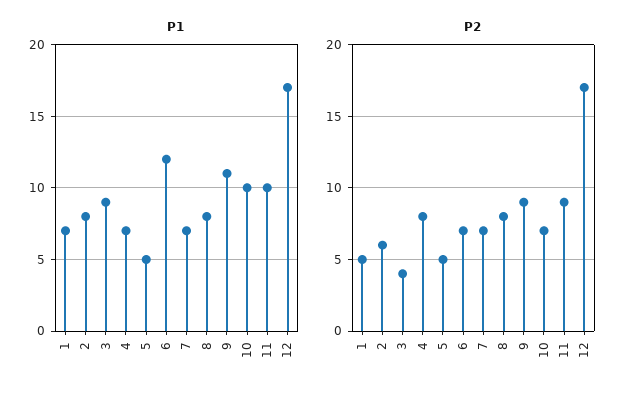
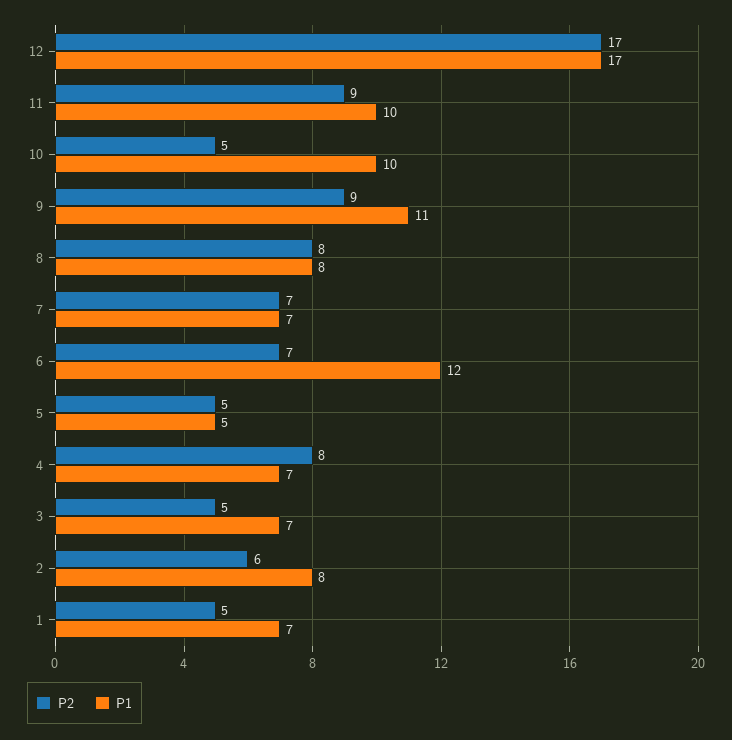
P1, 3: 9 -> 7
P2, 3: 4 -> 5
P2, 10: 7 -> 5

